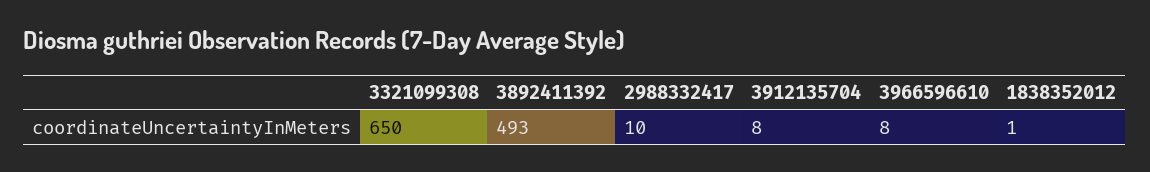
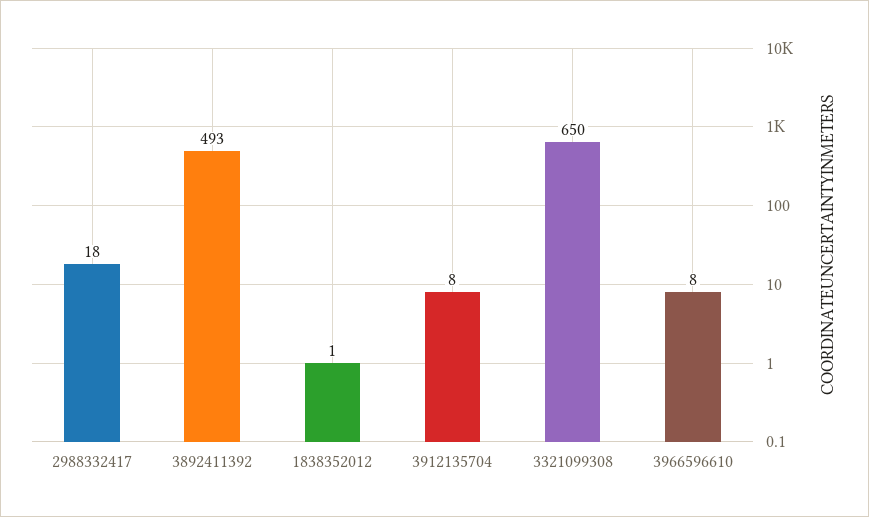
2988332417: 10 -> 18

